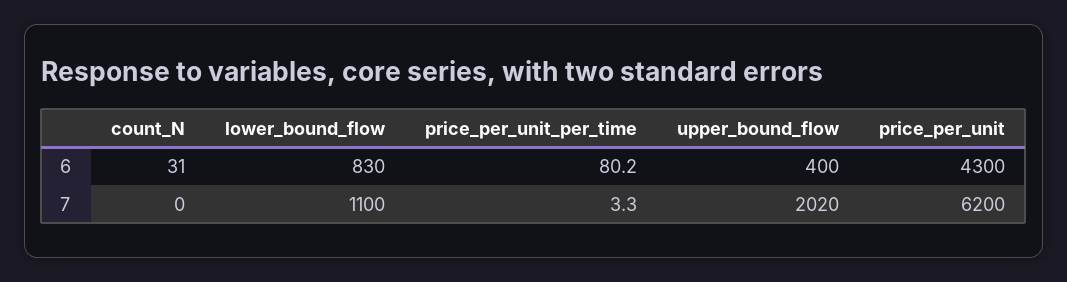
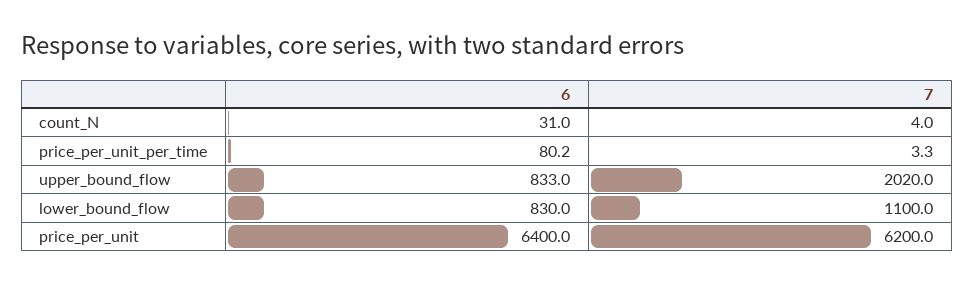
upper_bound_flow, 6: 400 -> 833
price_per_unit, 6: 4300 -> 6400
count_N, 7: 0 -> 4

